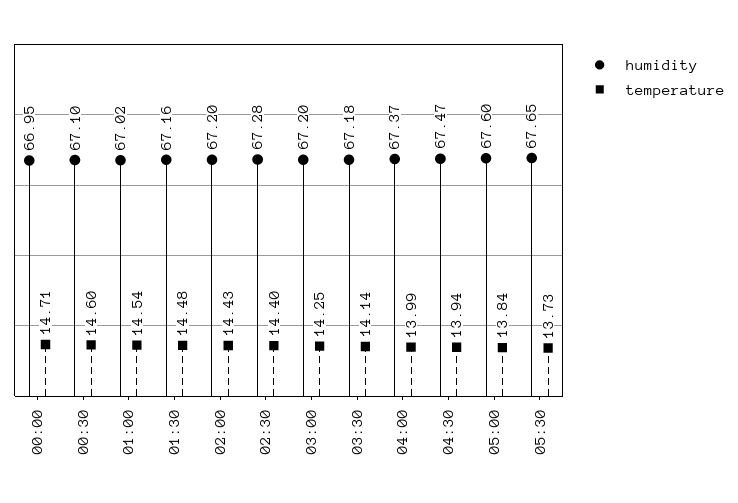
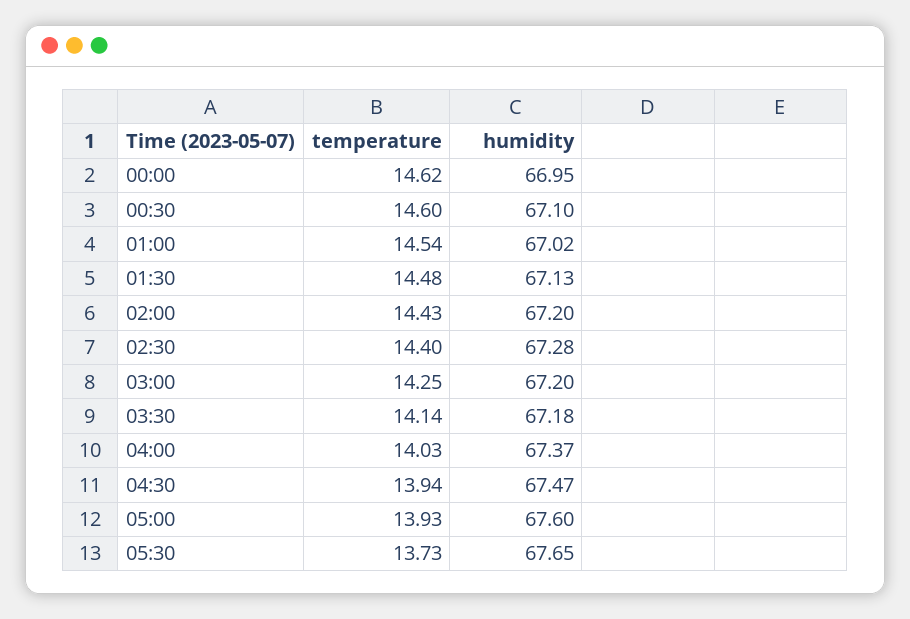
temperature, 00:00: 14.71 -> 14.62
humidity, 01:30: 67.16 -> 67.13
temperature, 04:00: 13.99 -> 14.03
temperature, 05:00: 13.84 -> 13.93

